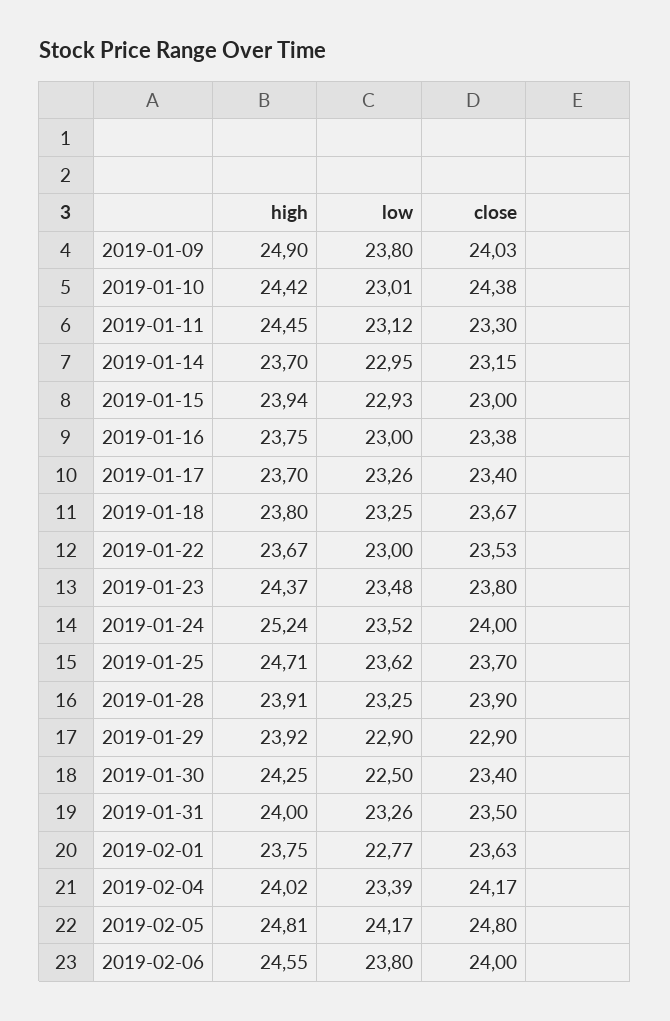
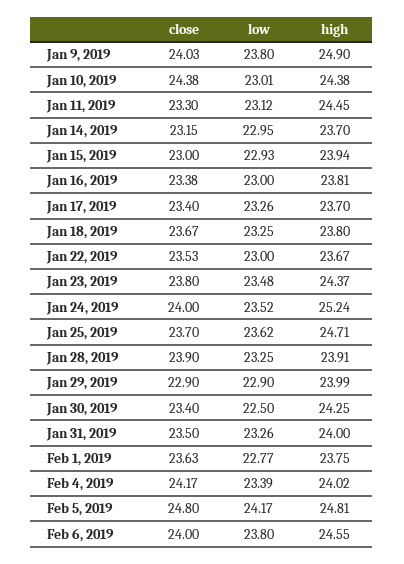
high, 2019-01-10: 24.42 -> 24.38
high, 2019-01-16: 23.75 -> 23.81
high, 2019-01-29: 23.92 -> 23.99

